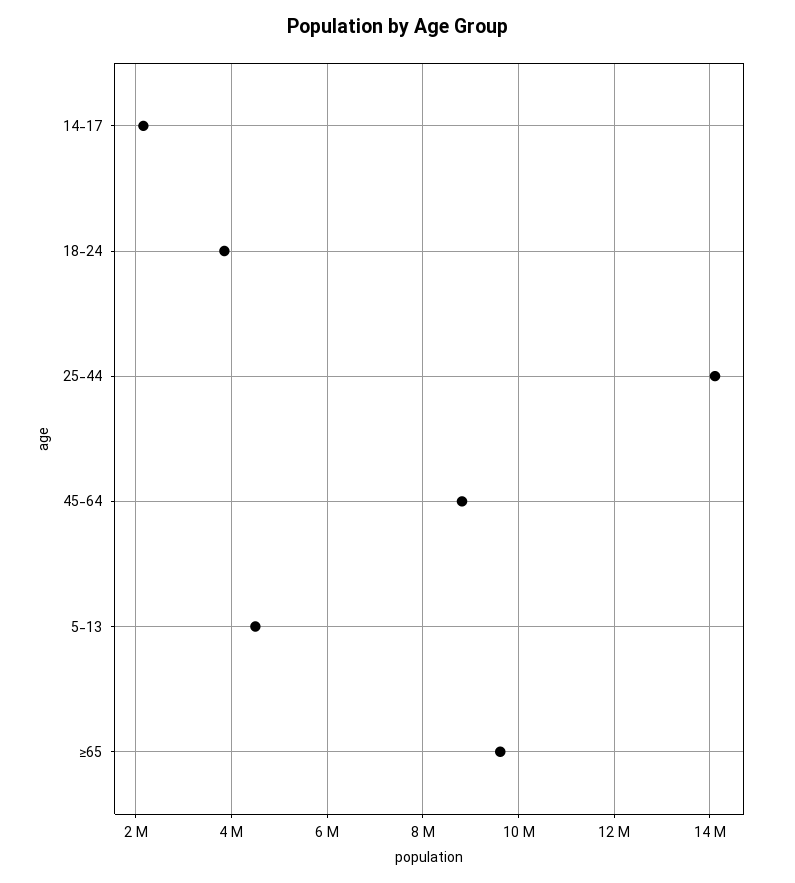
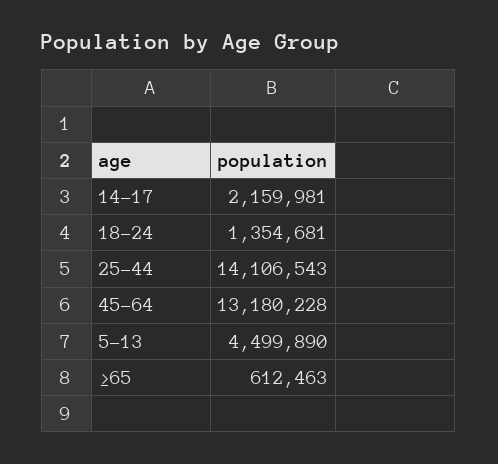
18-24: 3800000 -> 1354681
45-64: 8800000 -> 13180228
≥65: 9600000 -> 612463

